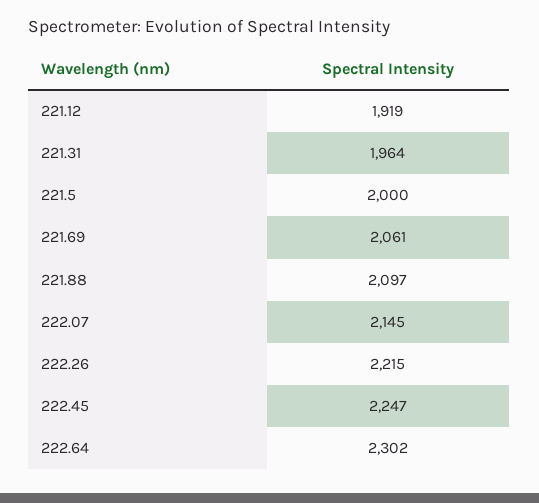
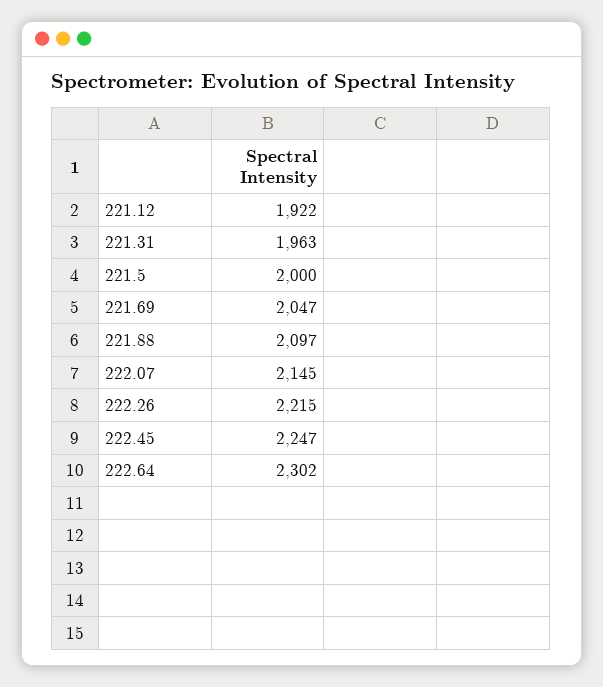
221.12: 1919 -> 1922
221.31: 1964 -> 1963
221.69: 2061 -> 2047

